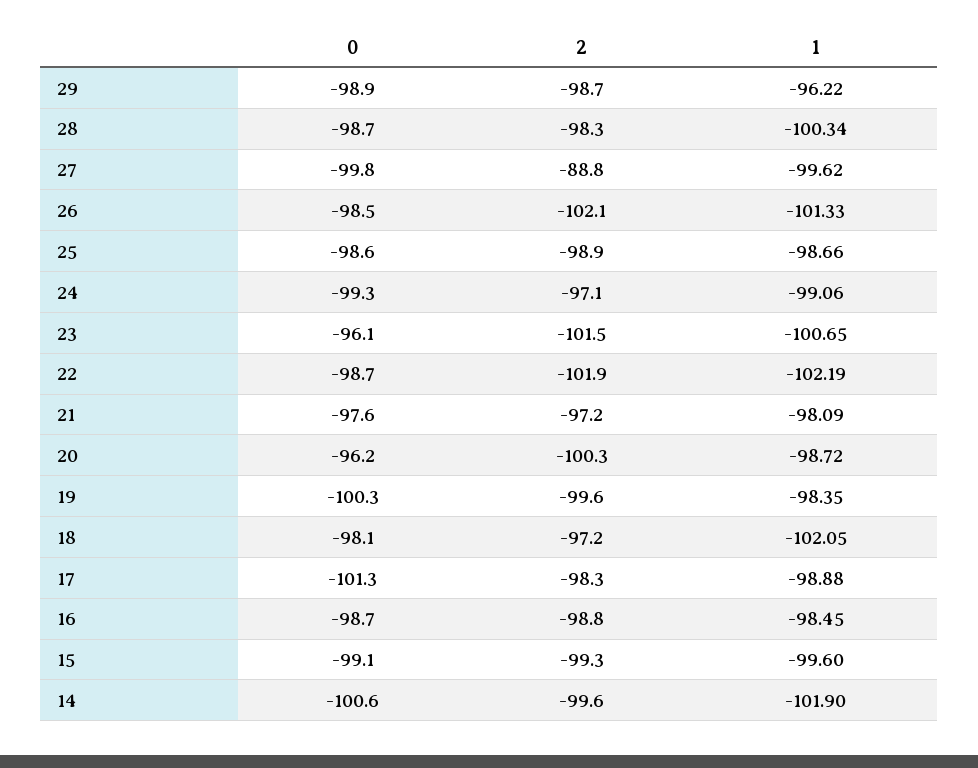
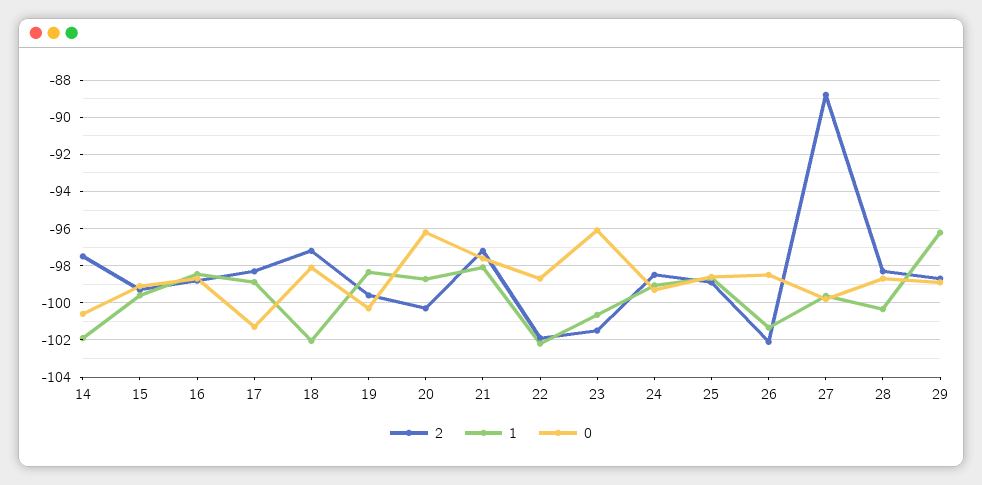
2, 24: -97.1 -> -98.5
2, 14: -99.6 -> -97.5

